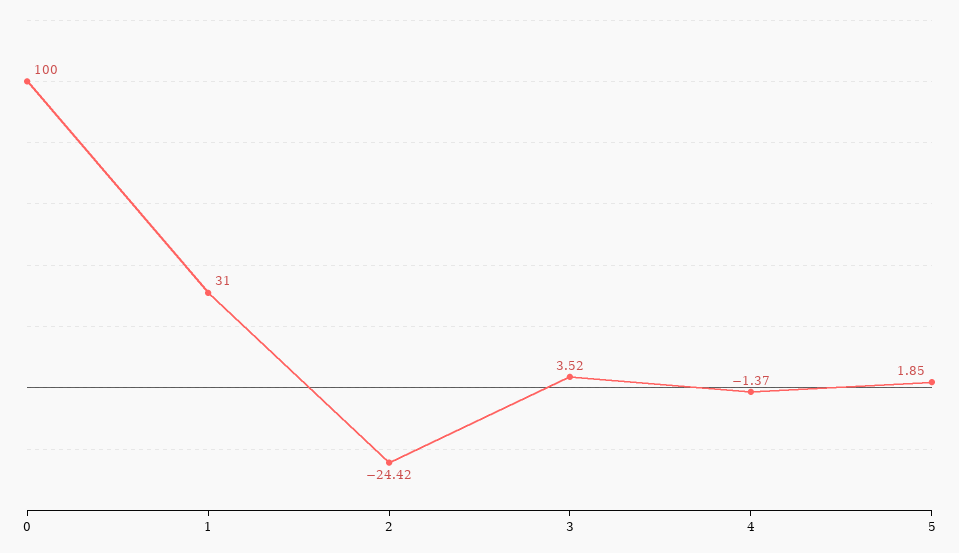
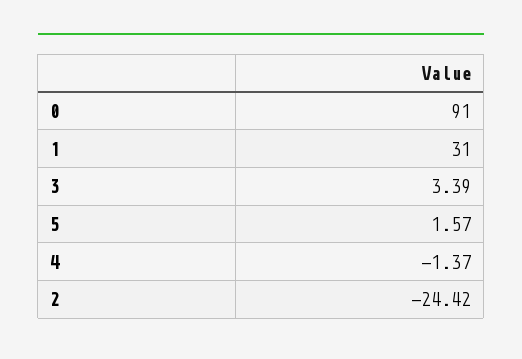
0: 100 -> 91
3: 3.52 -> 3.39
5: 1.85 -> 1.57

